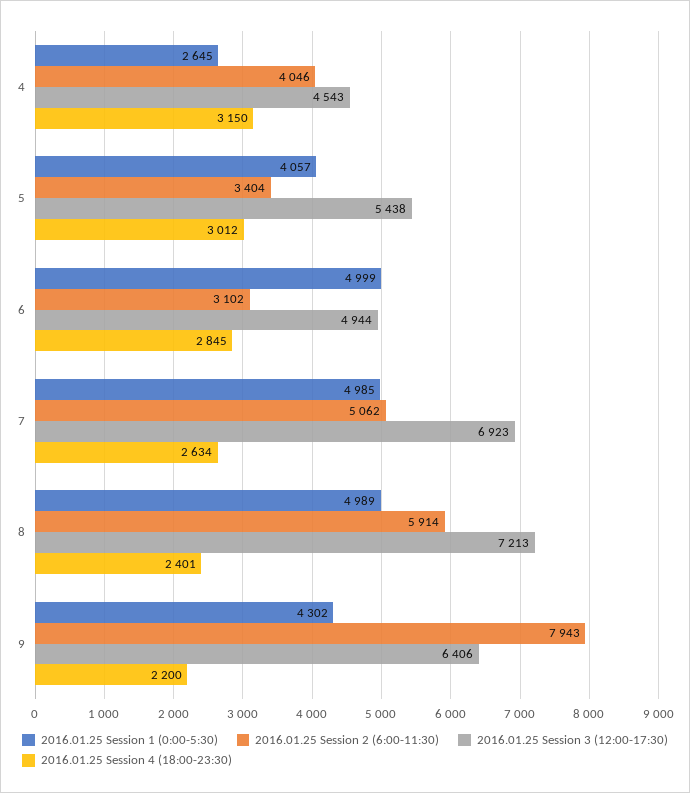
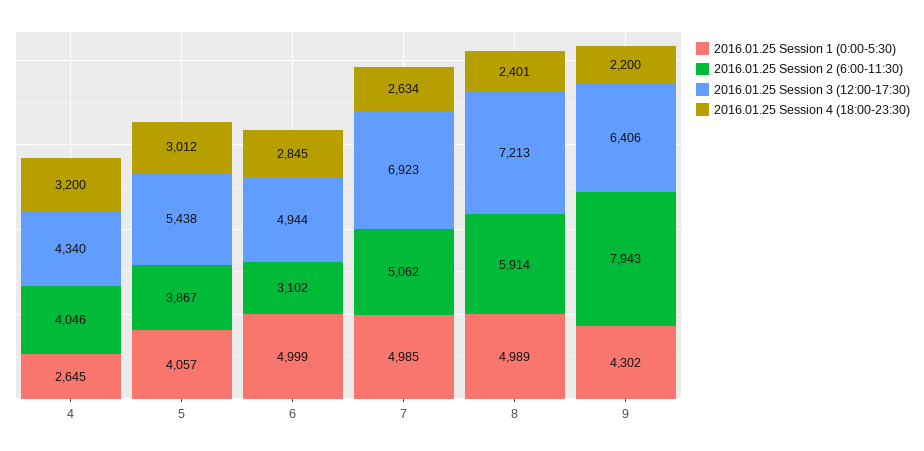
2016.01.25 Session 3 (12:00-17:30), 4: 4543 -> 4340
2016.01.25 Session 4 (18:00-23:30), 4: 3150 -> 3200
2016.01.25 Session 2 (6:00-11:30), 5: 3404 -> 3867

